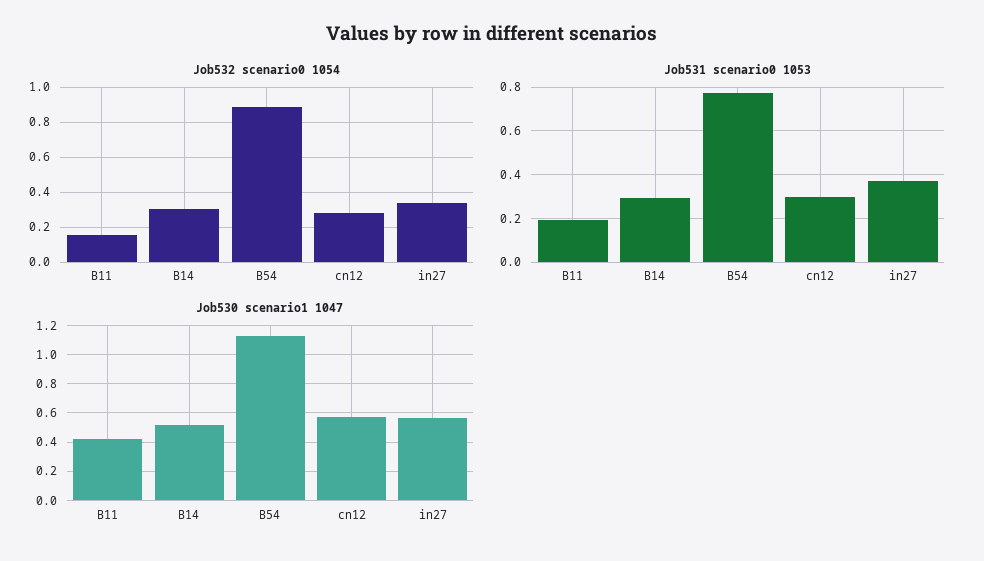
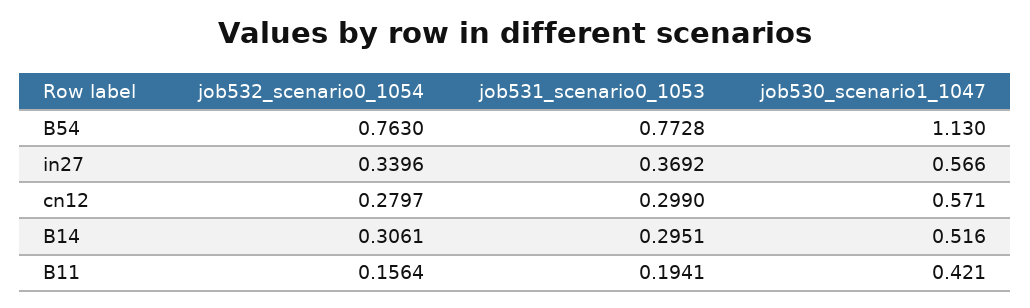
Job532 scenario0 1054, B54: 0.9 -> 0.763

